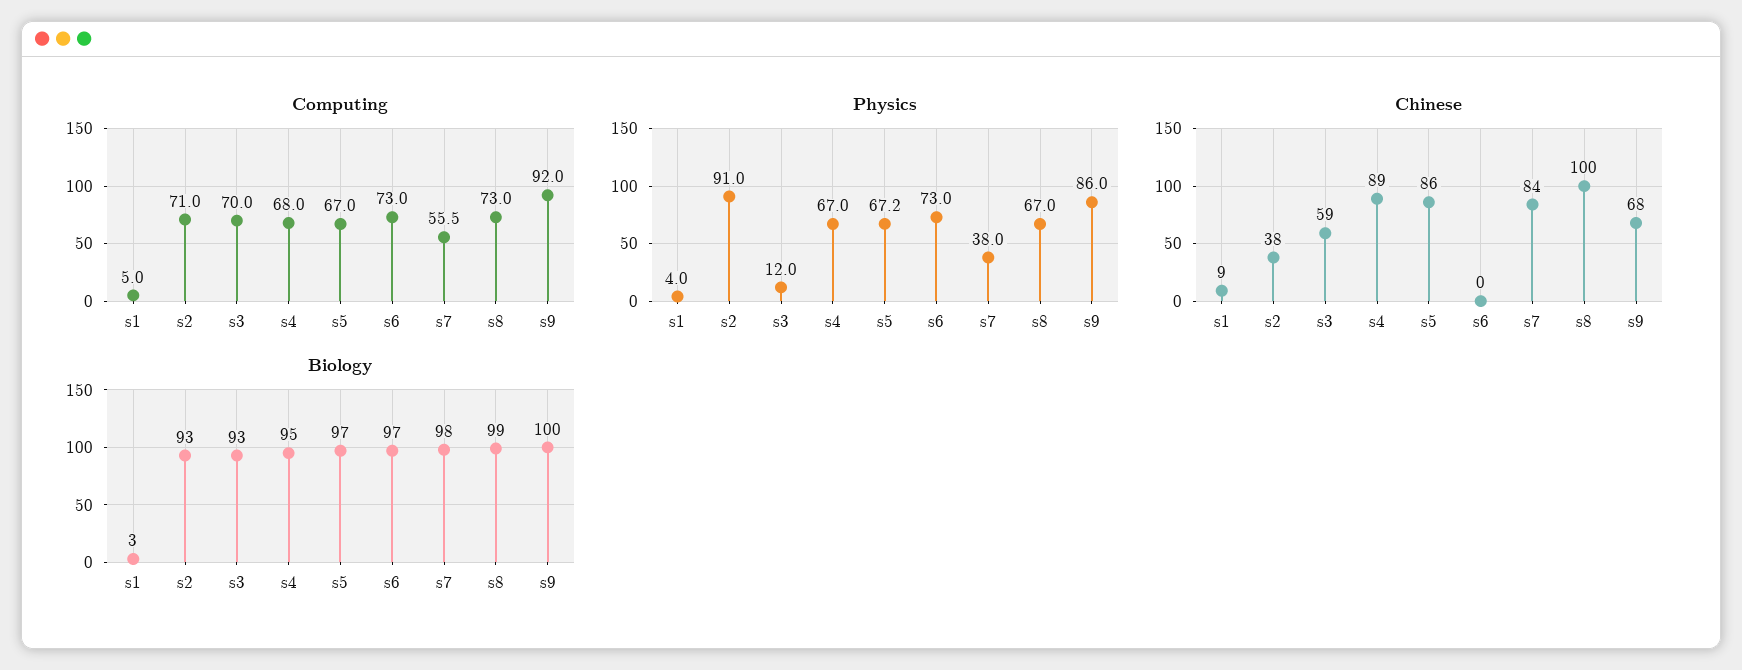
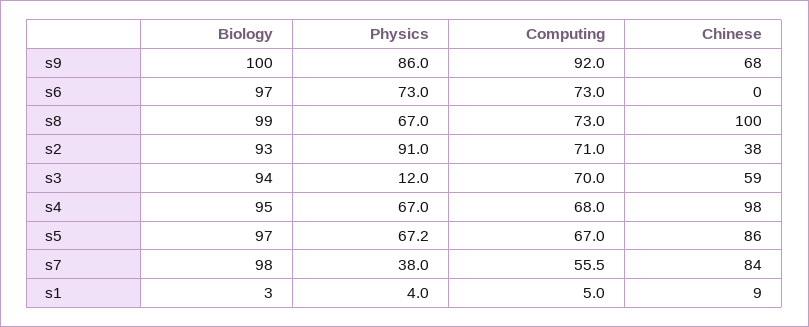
Chinese, s4: 89 -> 98
Biology, s3: 93 -> 94

